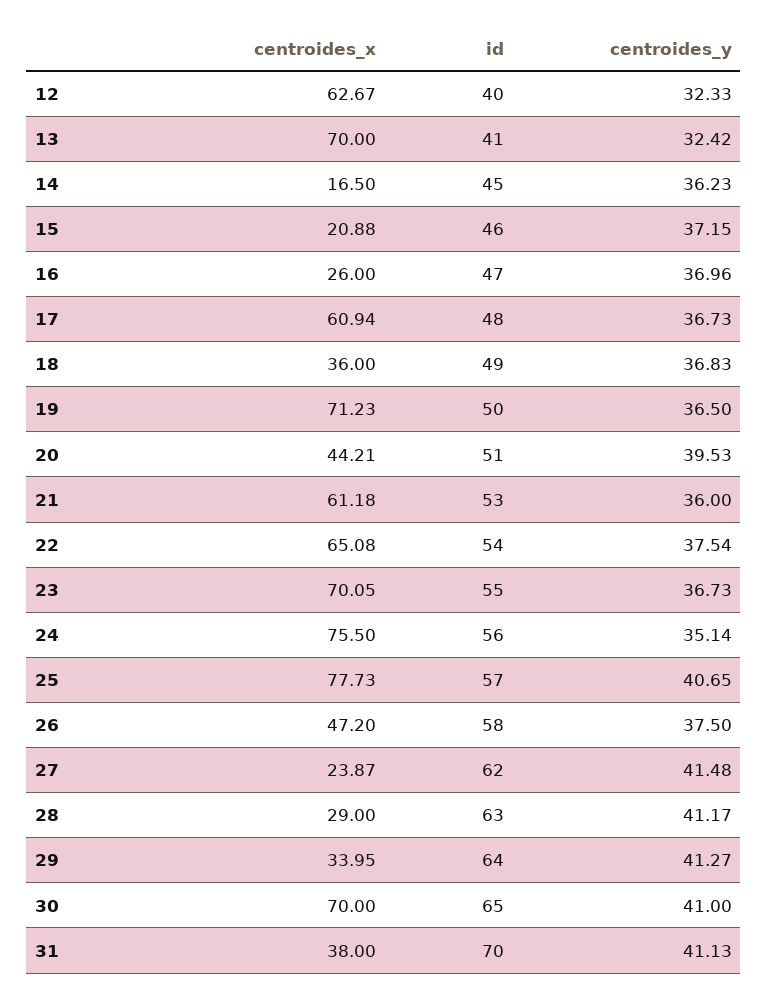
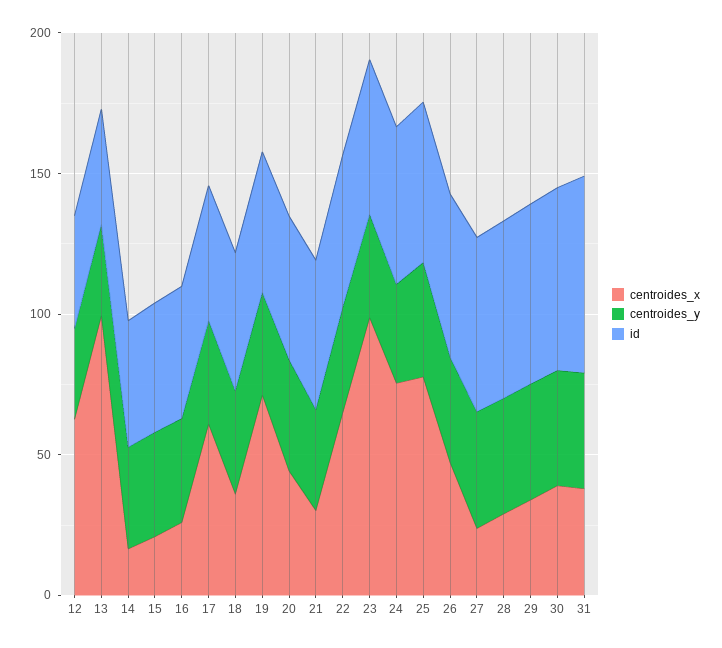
centroides_x, 13: 70 -> 100
centroides_x, 21: 61.18 -> 30
centroides_x, 23: 70.05 -> 100
centroides_x, 30: 70 -> 40

